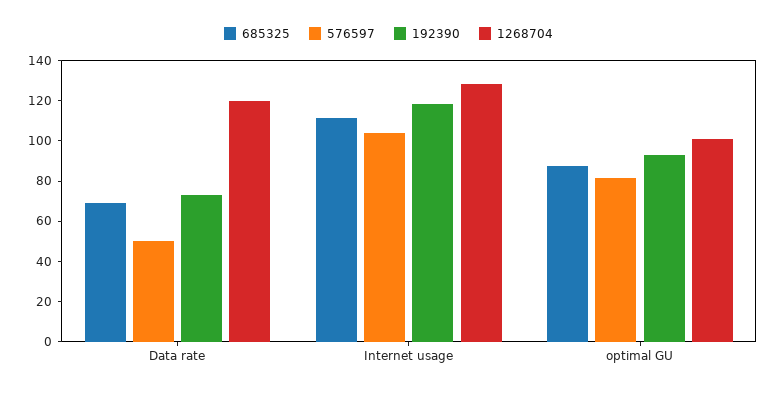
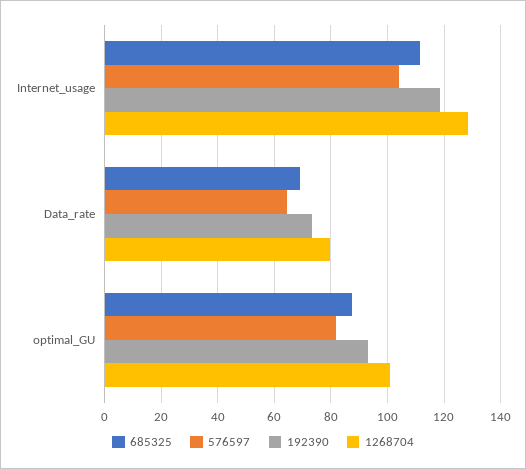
576597, Data rate: 50 -> 65
1268704, Data rate: 120 -> 80

